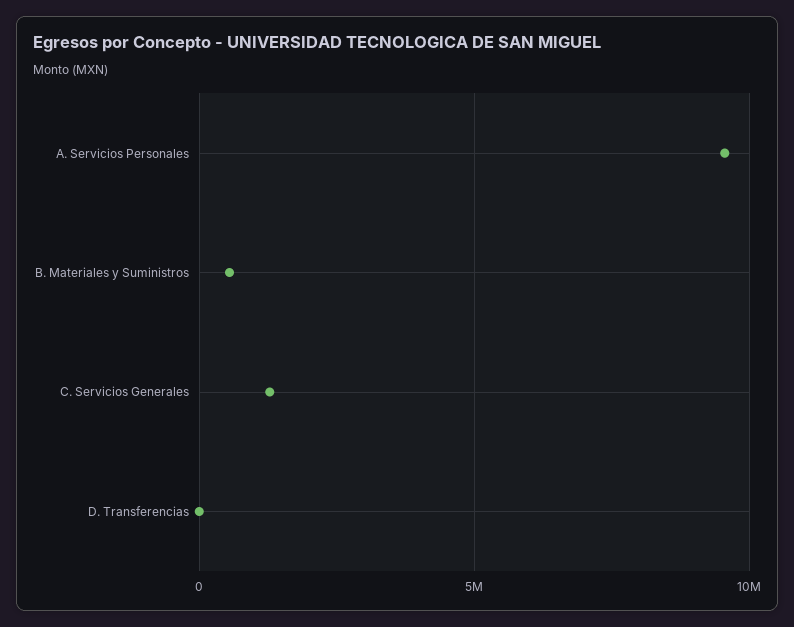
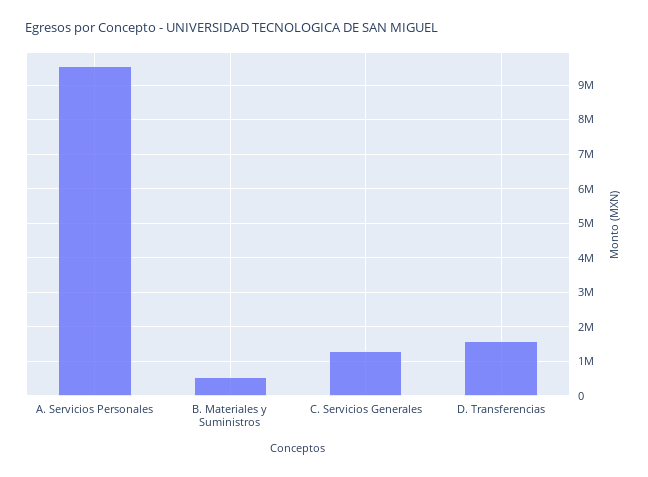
D. Transferencias: 0 -> 1600000

